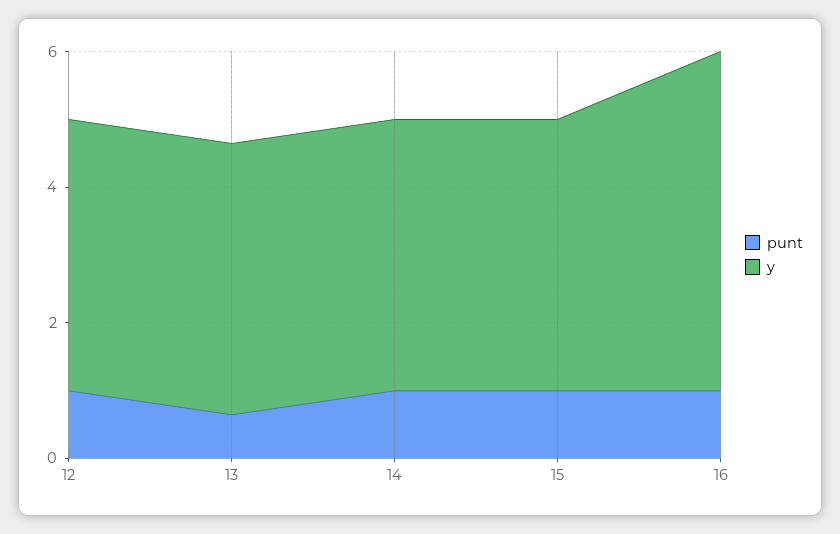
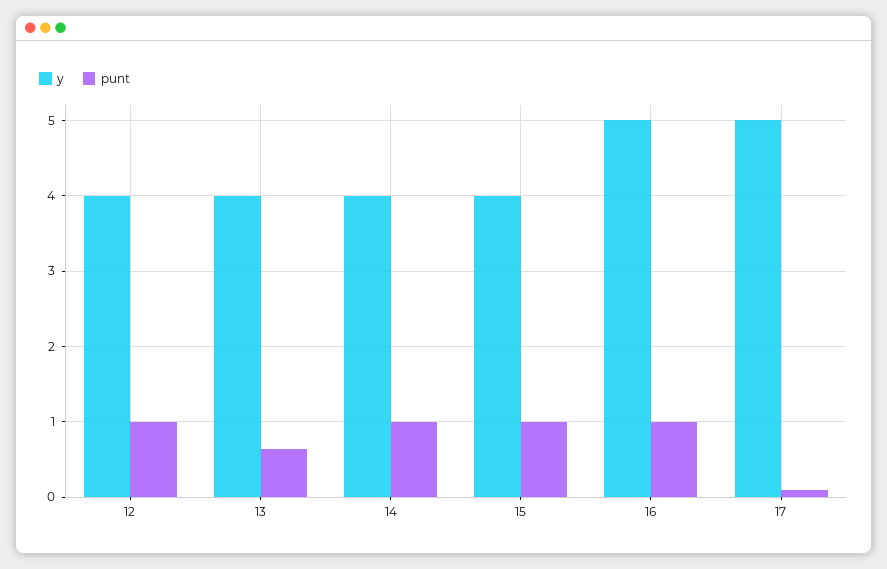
y, 17: none -> 5
punt, 17: none -> 0.1

